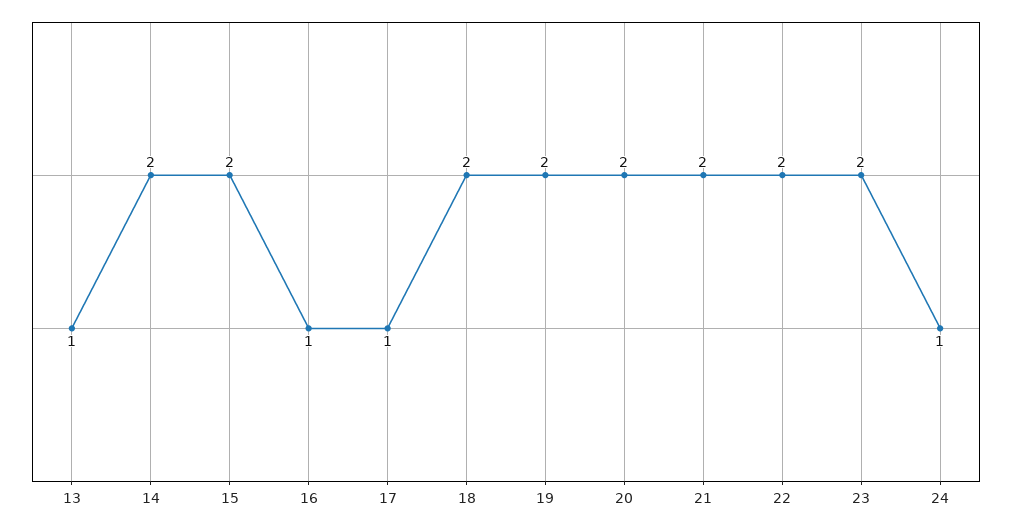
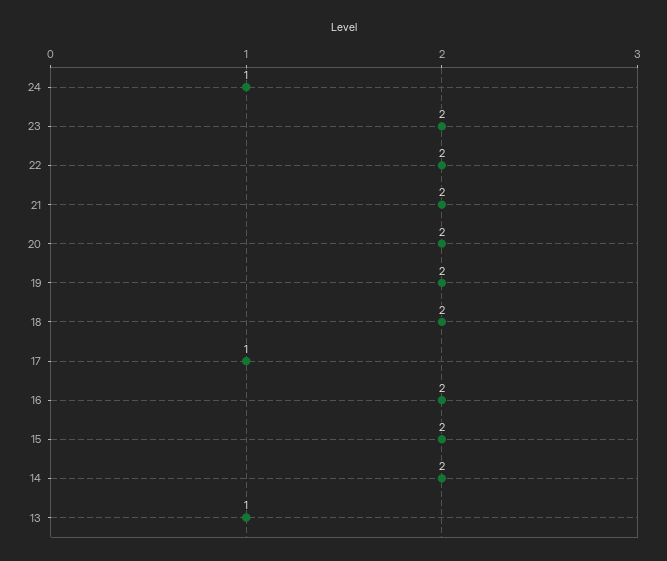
16: 1 -> 2

